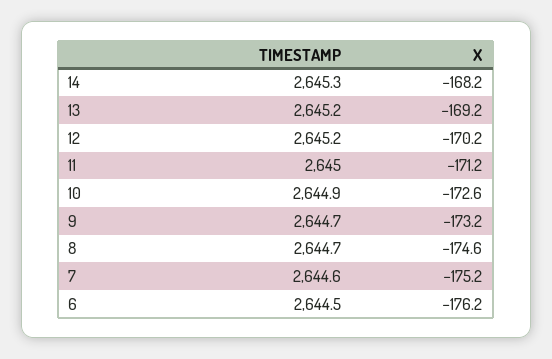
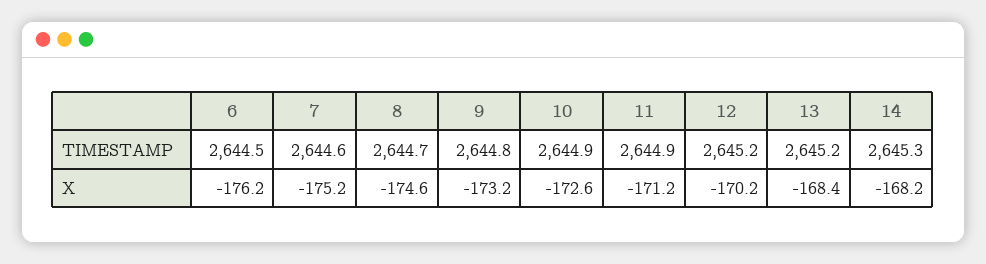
X, 13: -169.2 -> -168.4
TIMESTAMP, 11: 2645 -> 2644.9
TIMESTAMP, 9: 2644.7 -> 2644.8

